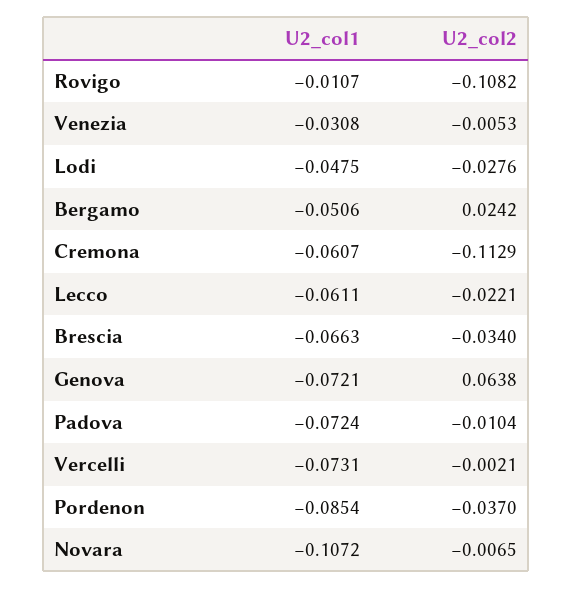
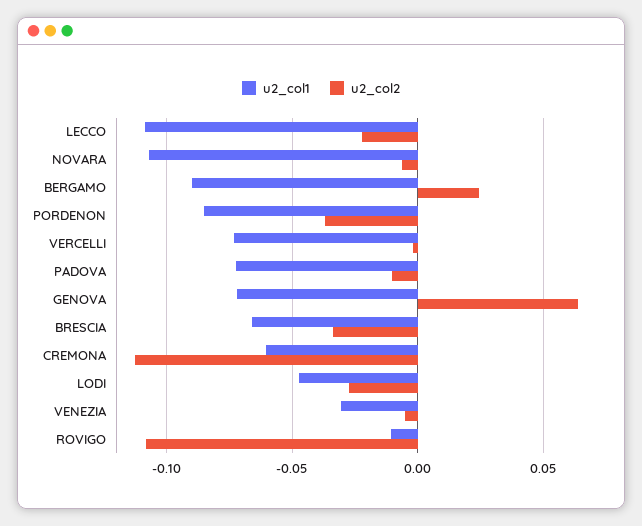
U2_col1, Bergamo: -0.0506 -> -0.09
U2_col1, Lecco: -0.0611 -> -0.11

